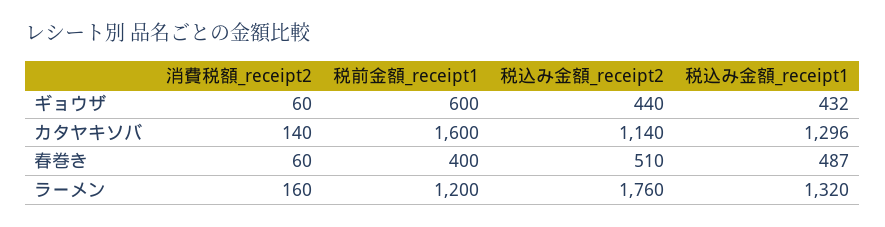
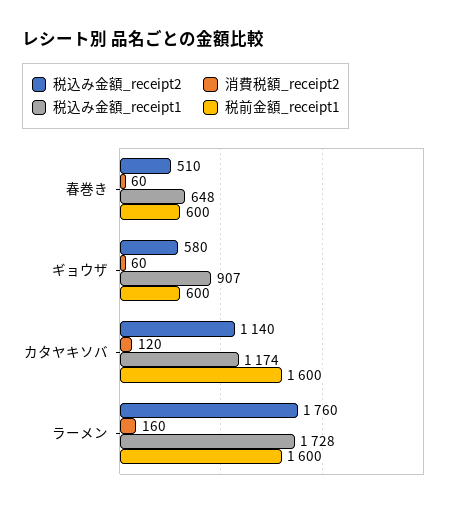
税込み金額_receipt2, ギョウザ: 440 -> 580
税込み金額_receipt1, ギョウザ: 432 -> 907
消費税額_receipt2, カタヤキソバ: 140 -> 120
税込み金額_receipt1, カタヤキソバ: 1296 -> 1174
税前金額_receipt1, 春巻き: 400 -> 600
税込み金額_receipt1, 春巻き: 487 -> 648
税前金額_receipt1, ラーメン: 1200 -> 1600
税込み金額_receipt1, ラーメン: 1320 -> 1728

